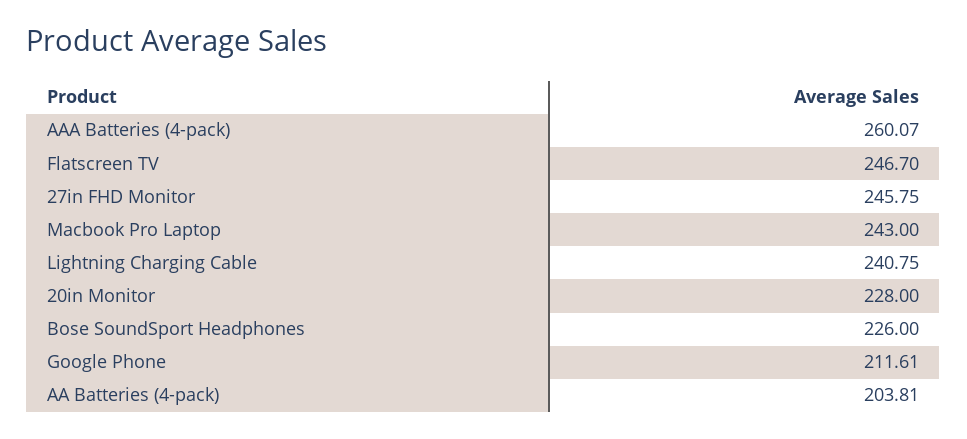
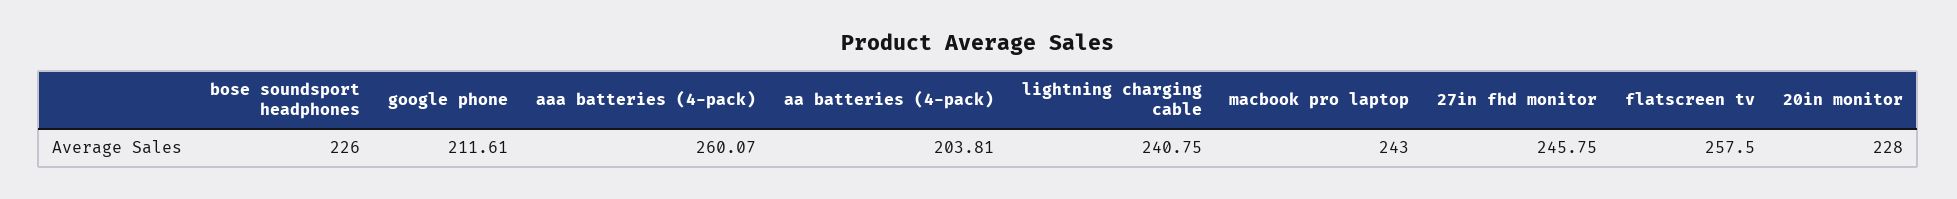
Flatscreen TV: 246.7 -> 257.5

